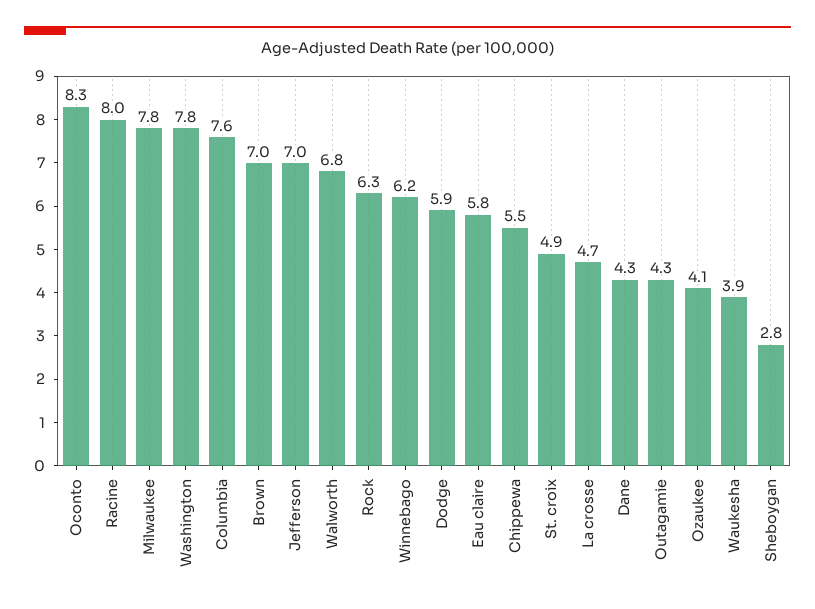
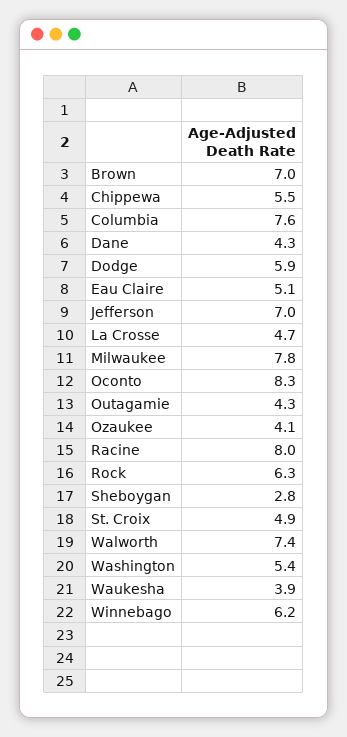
Washington: 7.8 -> 5.4
Walworth: 6.8 -> 7.4
Eau claire: 5.8 -> 5.1

